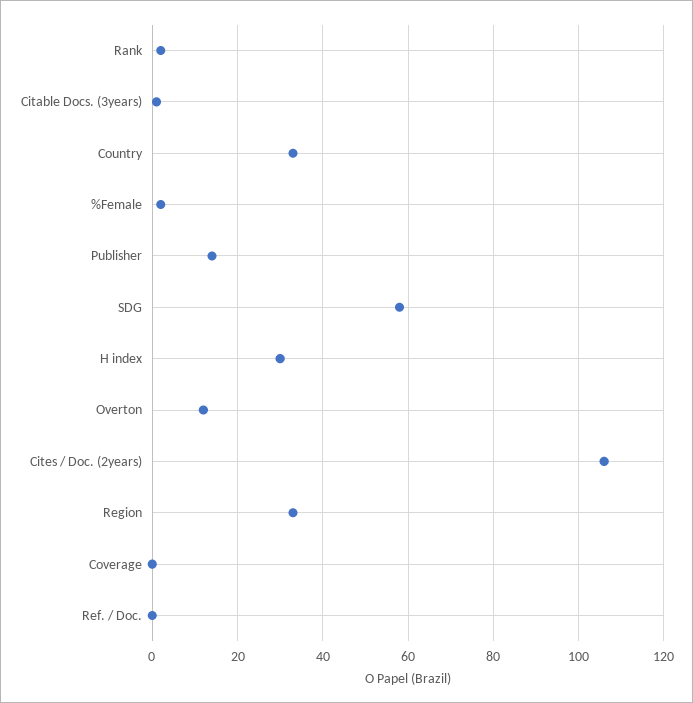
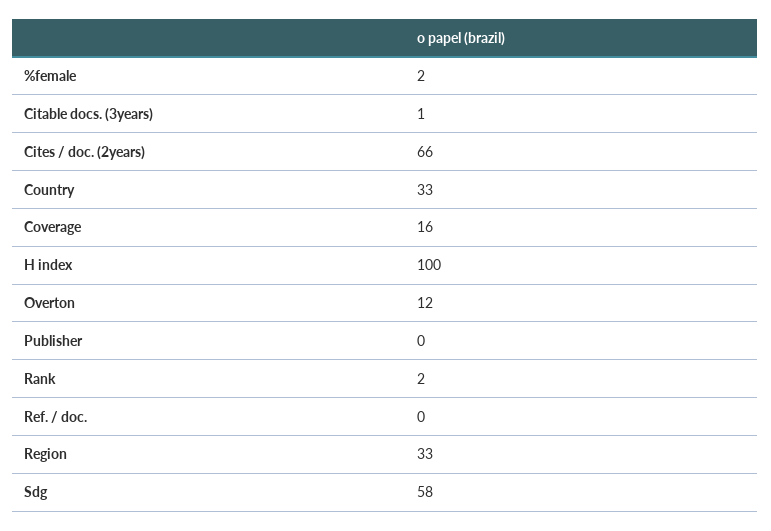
Publisher: 15 -> 0
H index: 30 -> 100
Cites / Doc. (2years): 105 -> 66
Coverage: 0 -> 16

